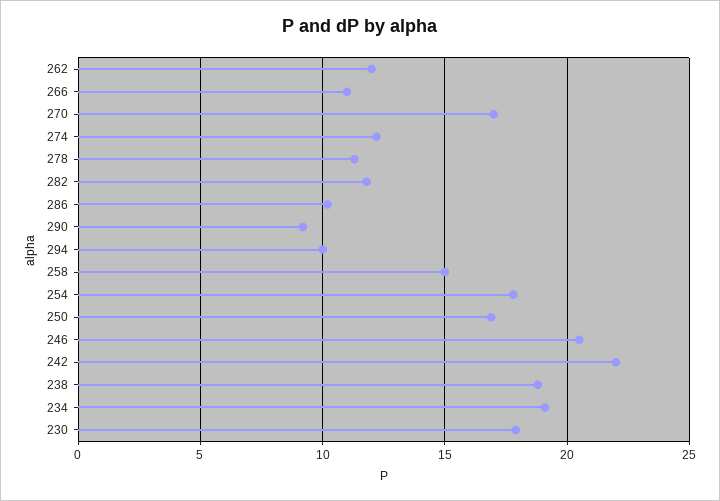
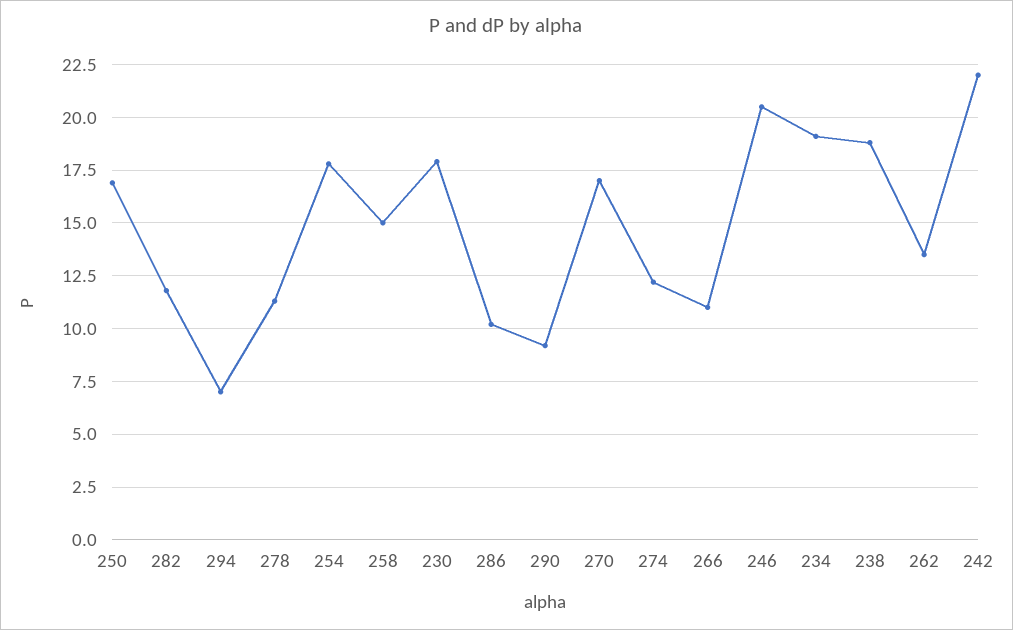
262: 12 -> 13.5
294: 10 -> 7

